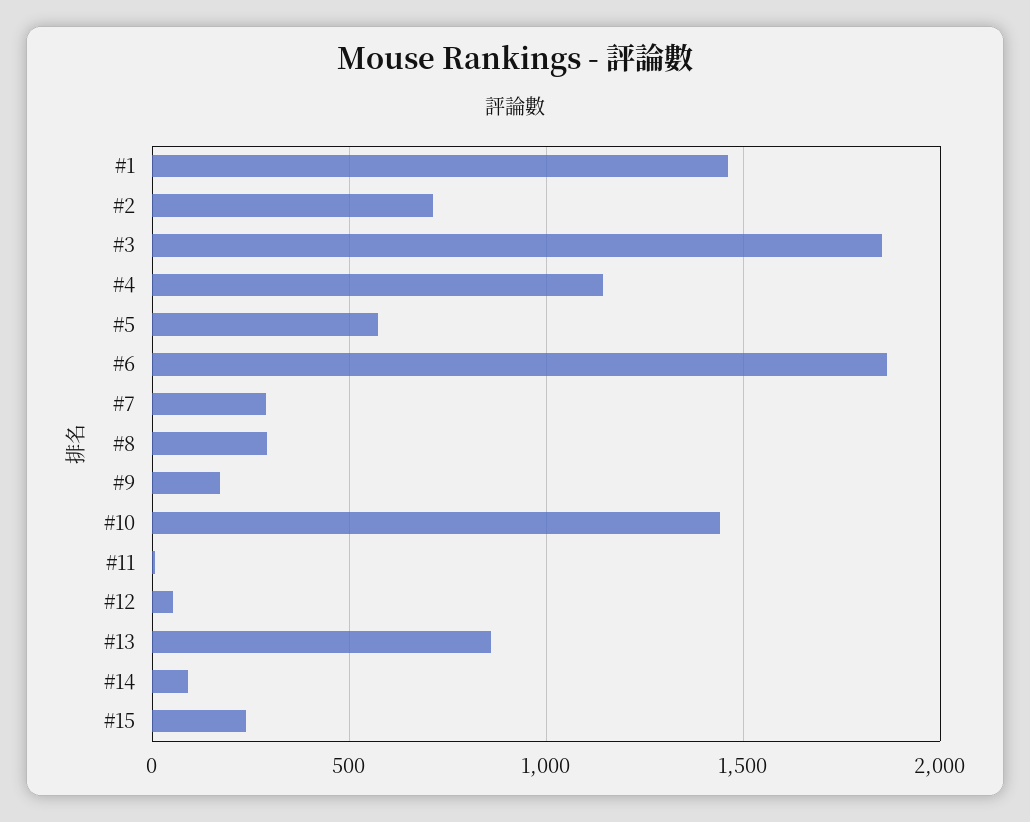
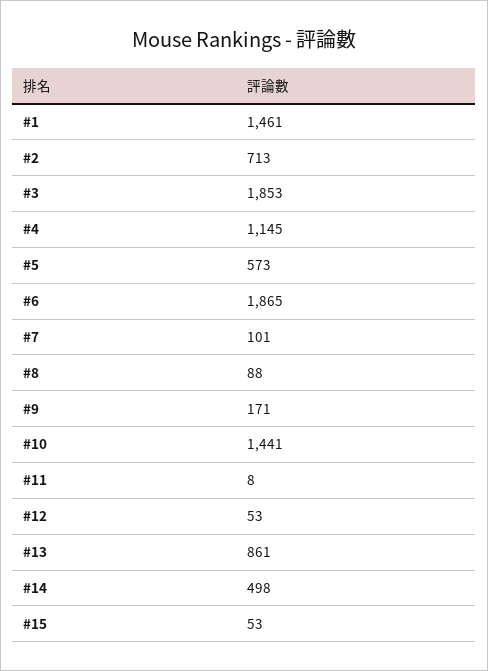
#7: 300 -> 101
#8: 300 -> 88
#14: 100 -> 498
#15: 250 -> 53

